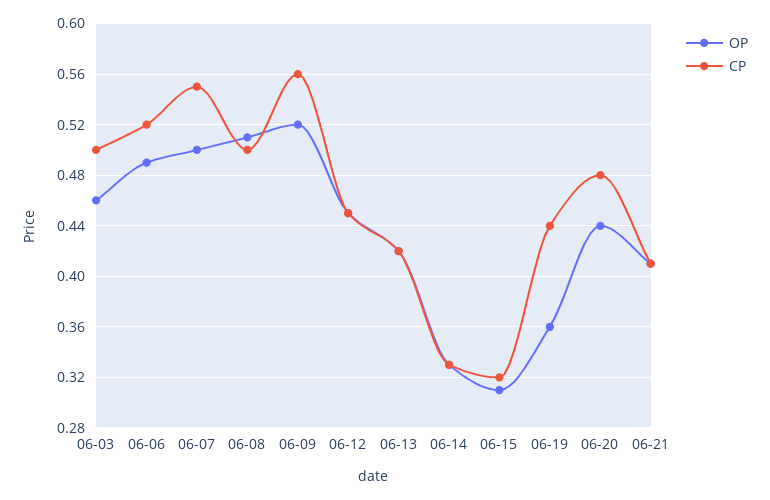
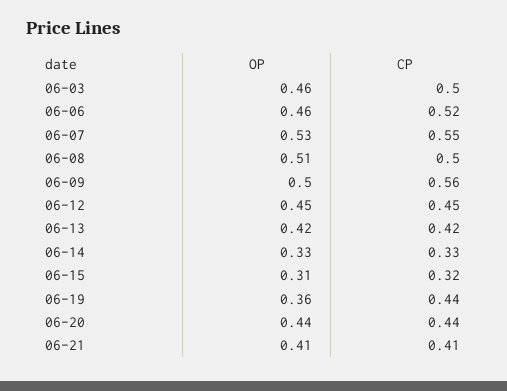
OP, 06-06: 0.49 -> 0.46
OP, 06-07: 0.5 -> 0.53
OP, 06-09: 0.52 -> 0.5
CP, 06-20: 0.48 -> 0.44

